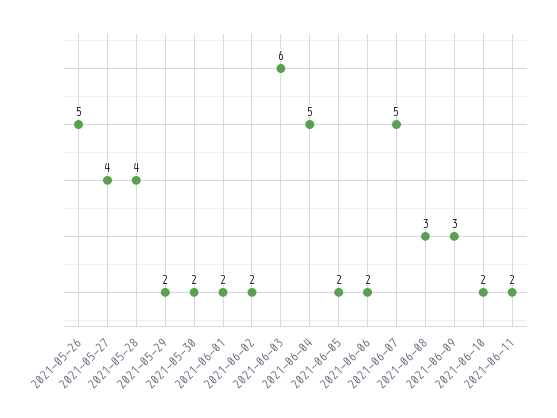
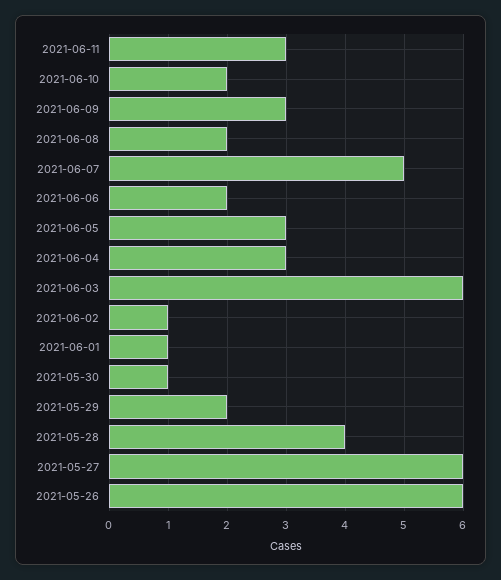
2021-05-26: 5 -> 6
2021-05-27: 4 -> 6
2021-05-30: 2 -> 1
2021-06-01: 2 -> 1
2021-06-02: 2 -> 1
2021-06-04: 5 -> 3
2021-06-05: 2 -> 3
2021-06-08: 3 -> 2
2021-06-11: 2 -> 3

